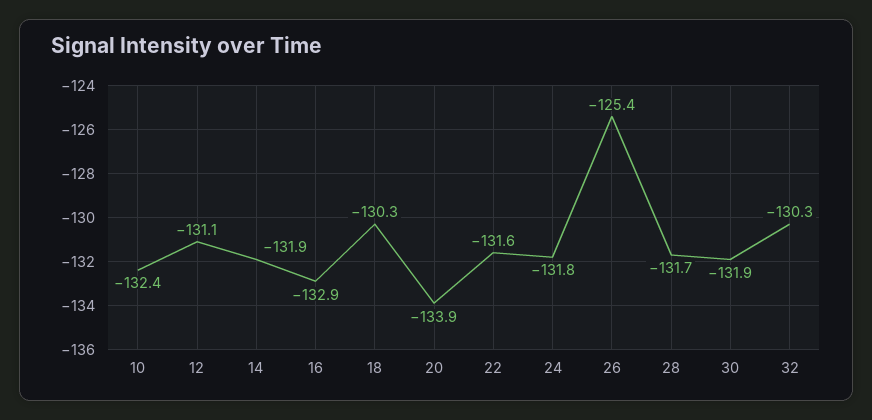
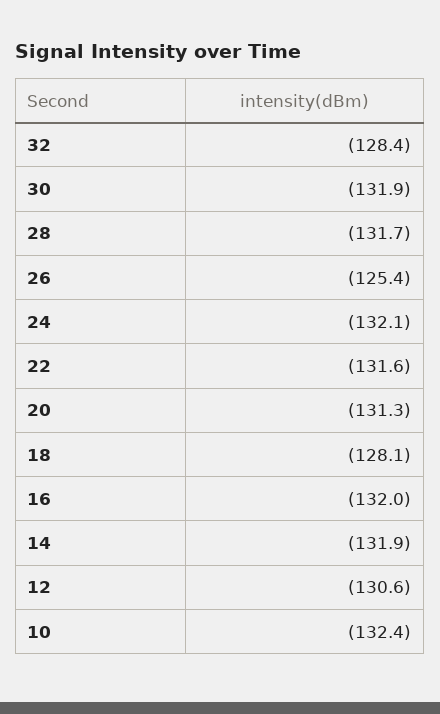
12: -131.1 -> -130.6
16: -132.9 -> -132
18: -130.3 -> -128.1
20: -133.9 -> -131.3
24: -131.8 -> -132.1
32: -130.3 -> -128.4

